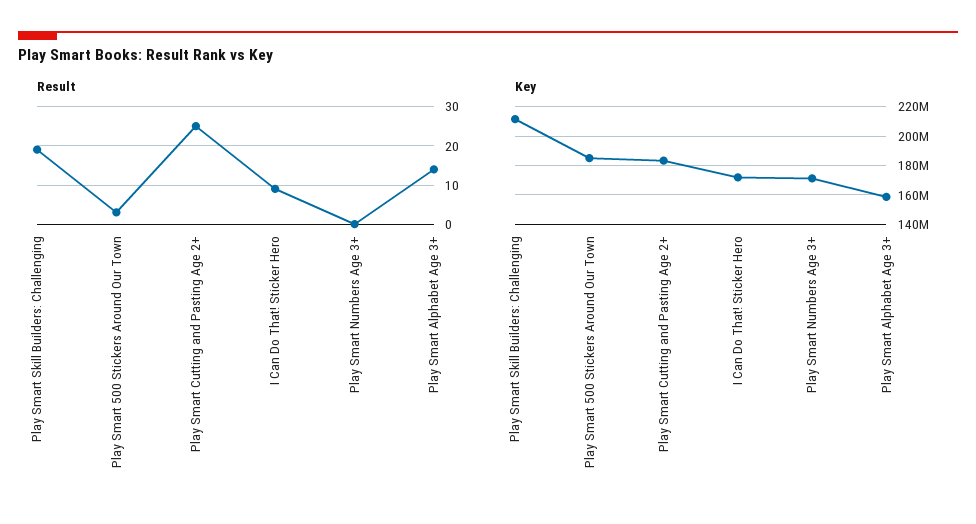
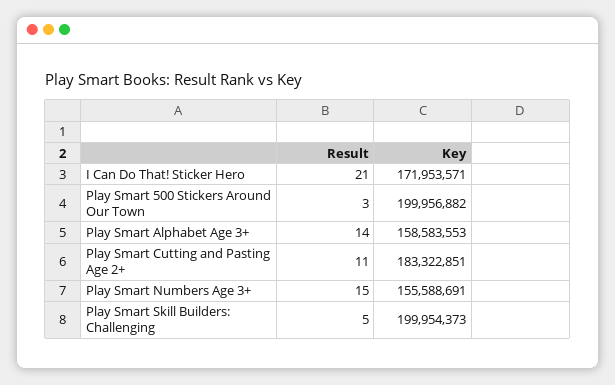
Result, Play Smart Skill Builders: Challenging: 20 -> 5
Result, Play Smart Cutting and Pasting Age 2+: 25 -> 11
Result, I Can Do That! Sticker Hero: 10 -> 21
Result, Play Smart Numbers Age 3+: 0 -> 15
Key, Play Smart Skill Builders: Challenging: 210000000 -> 199954373
Key, Play Smart 500 Stickers Around Our Town: 185000000 -> 199956882
Key, Play Smart Numbers Age 3+: 170000000 -> 155588691

